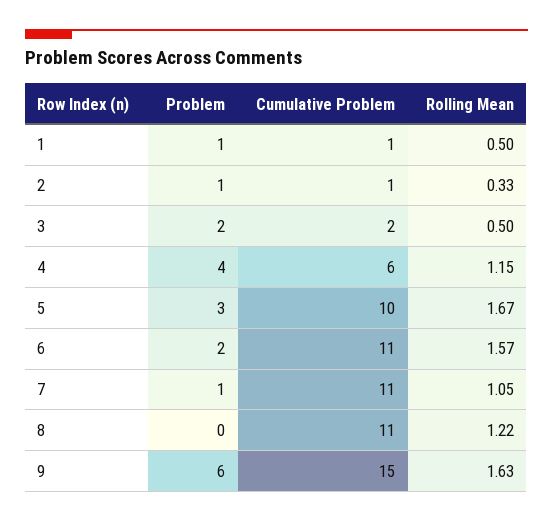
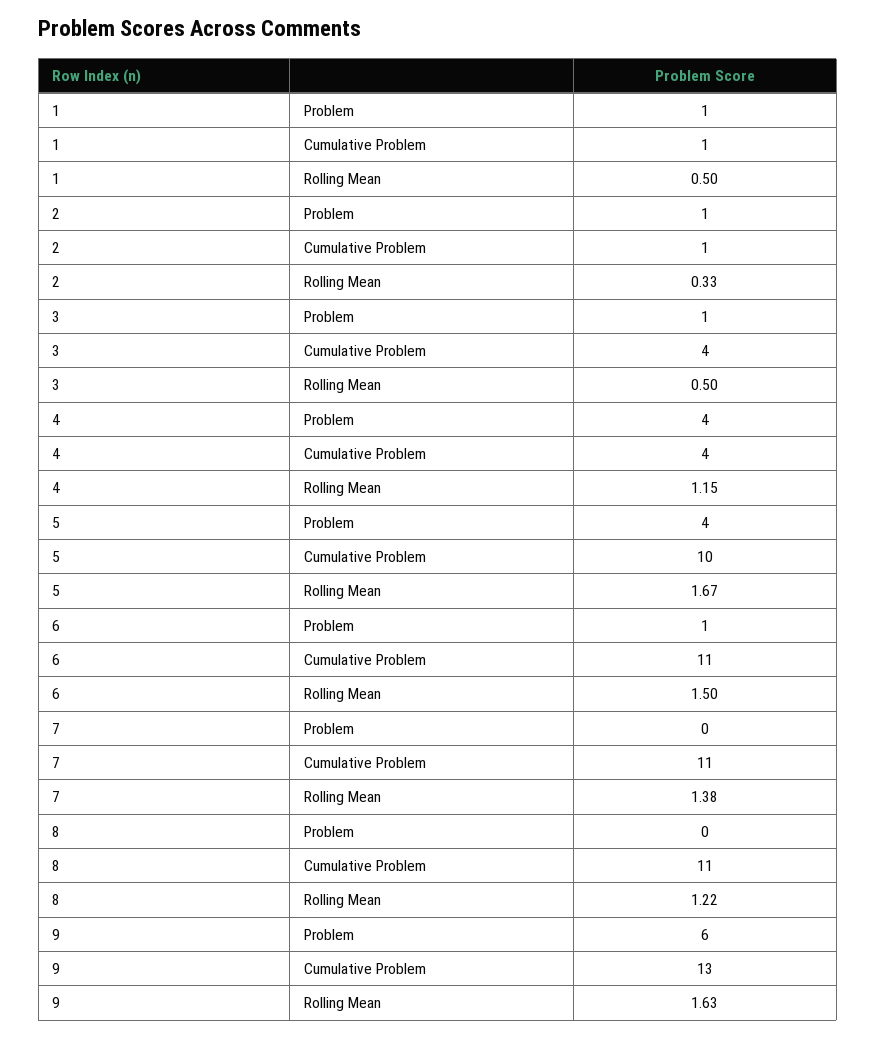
Problem, 3: 2 -> 1
Cumulative Problem, 3: 2 -> 4
Cumulative Problem, 4: 6 -> 4
Problem, 5: 3 -> 4
Problem, 6: 2 -> 1
Rolling Mean, 6: 1.57 -> 1.5
Problem, 7: 1 -> 0
Rolling Mean, 7: 1.05 -> 1.38
Cumulative Problem, 9: 15 -> 13

